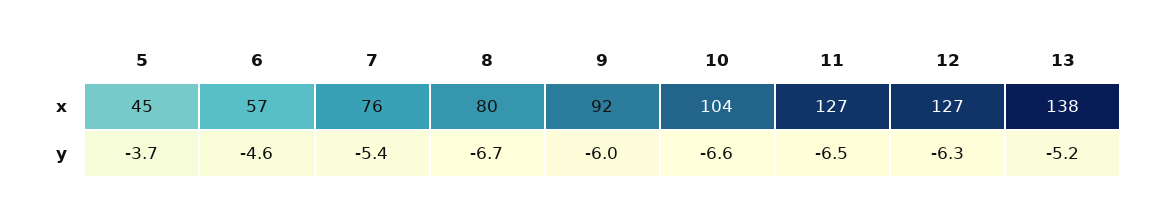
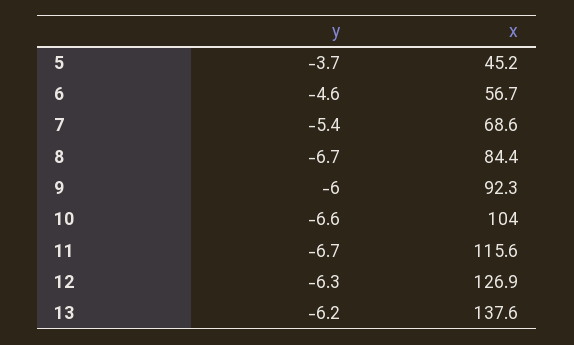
7, x: 76 -> 68.6
8, x: 80 -> 84.4
11, x: 127 -> 115.6
11, y: -6.5 -> -6.7
13, y: -5.2 -> -6.2

